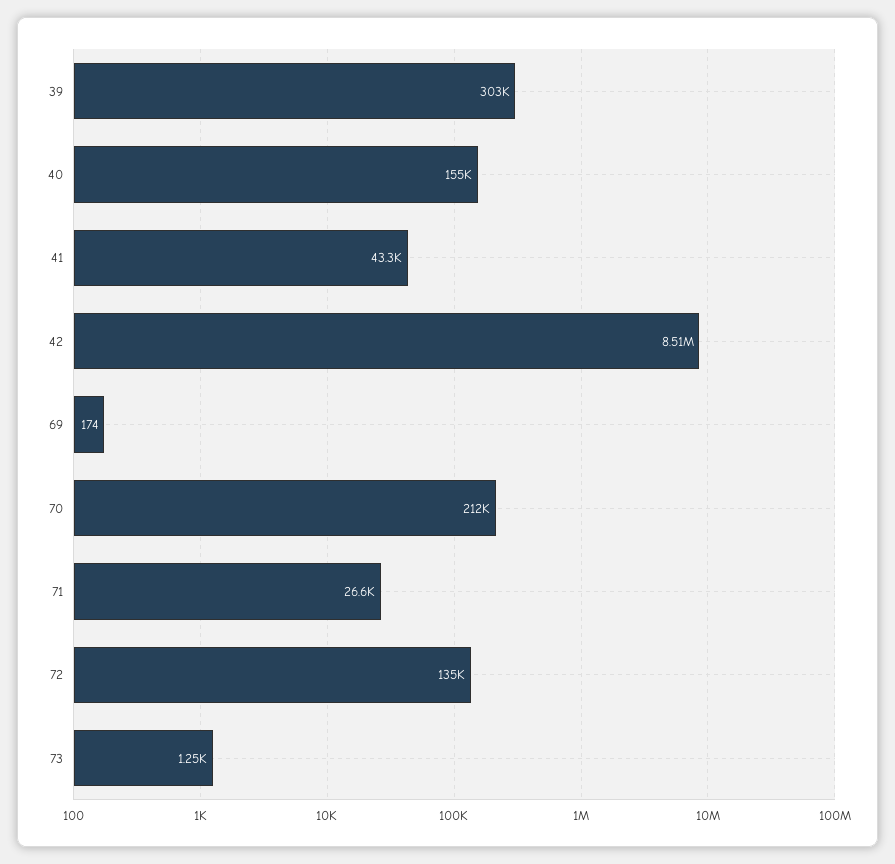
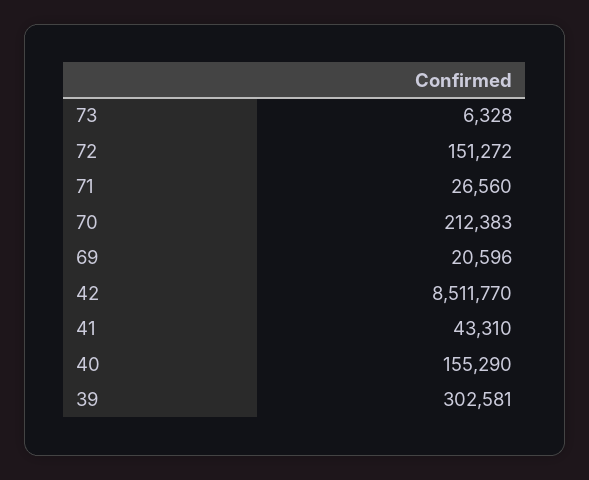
69: 174 -> 20596
72: 135000 -> 151272
73: 1250 -> 6328

